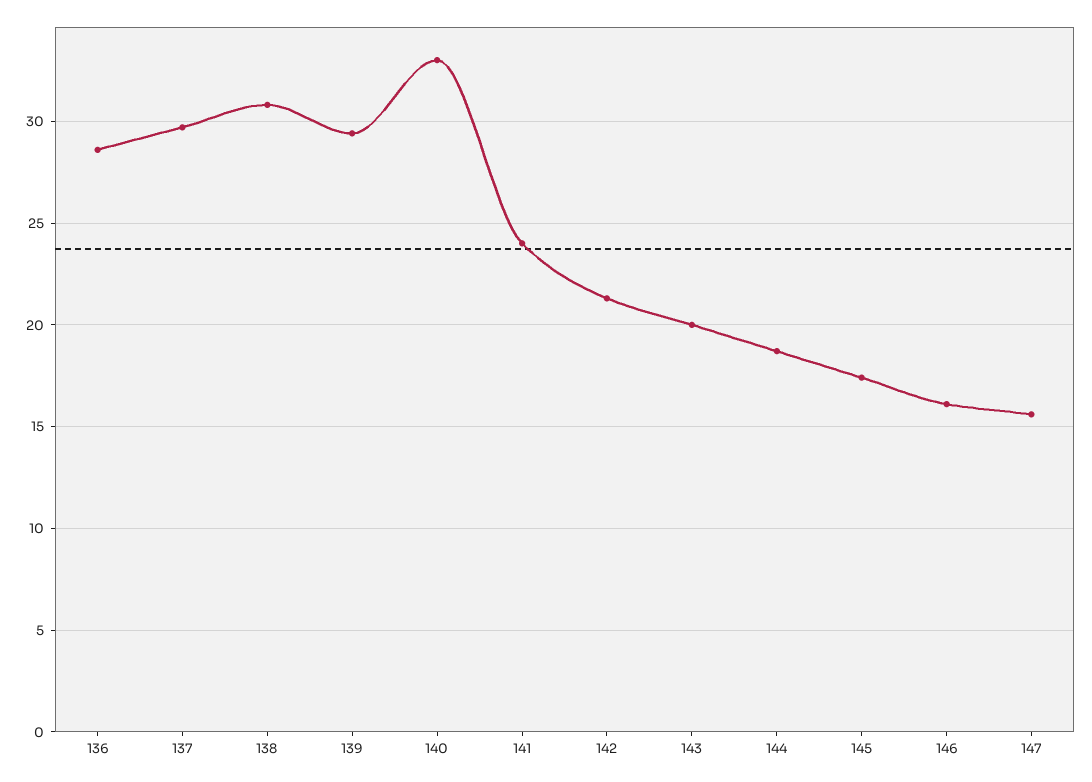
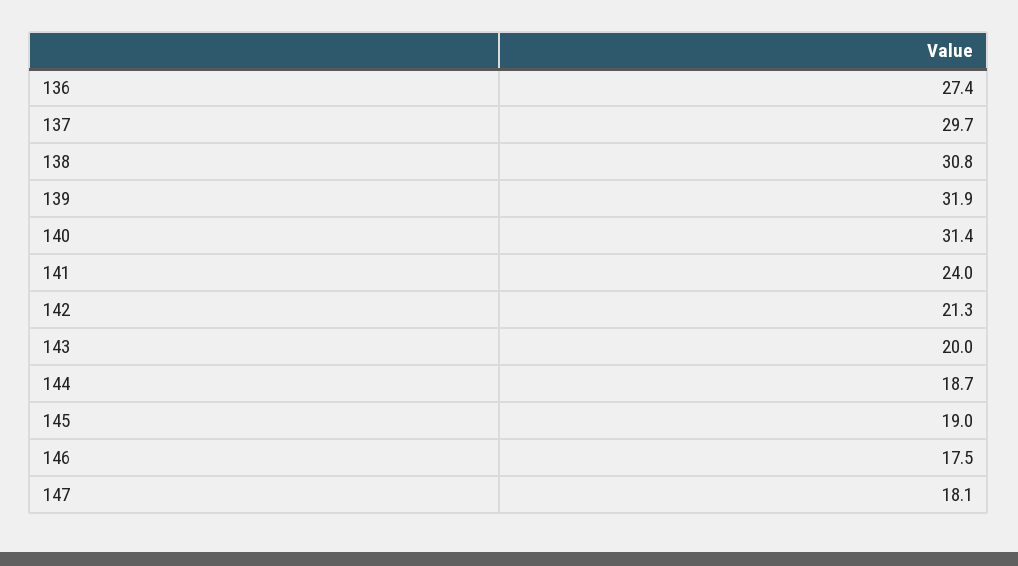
136: 28.5 -> 27.4
139: 29.5 -> 31.9
140: 33 -> 31.4
145: 17.5 -> 19
146: 16 -> 17.5
147: 15.5 -> 18.1

